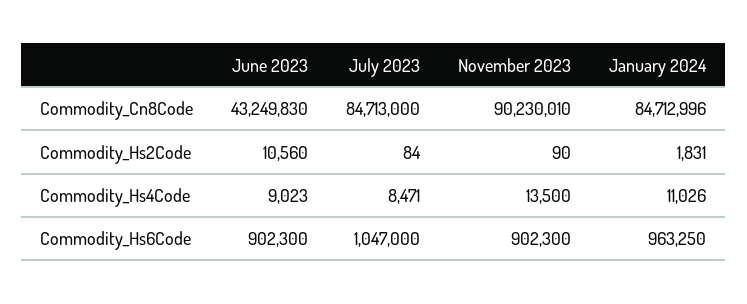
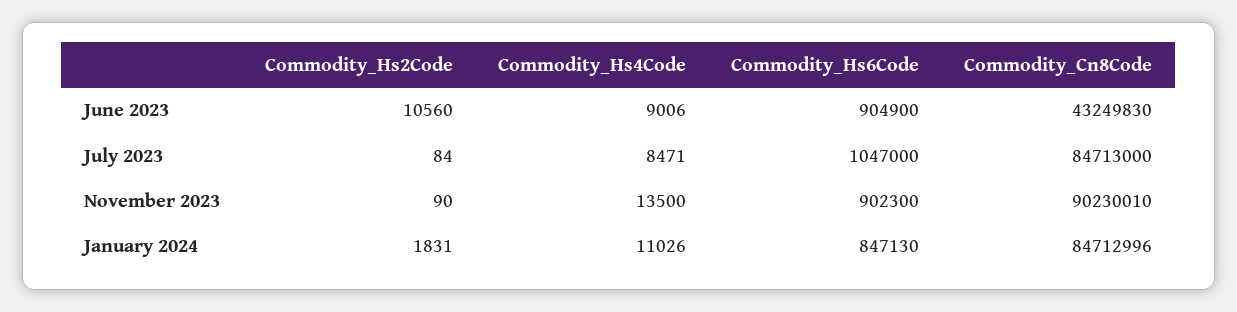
June 2023, Commodity_Hs4Code: 9023 -> 9006
June 2023, Commodity_Hs6Code: 902300 -> 904900
January 2024, Commodity_Hs6Code: 963250 -> 847130

